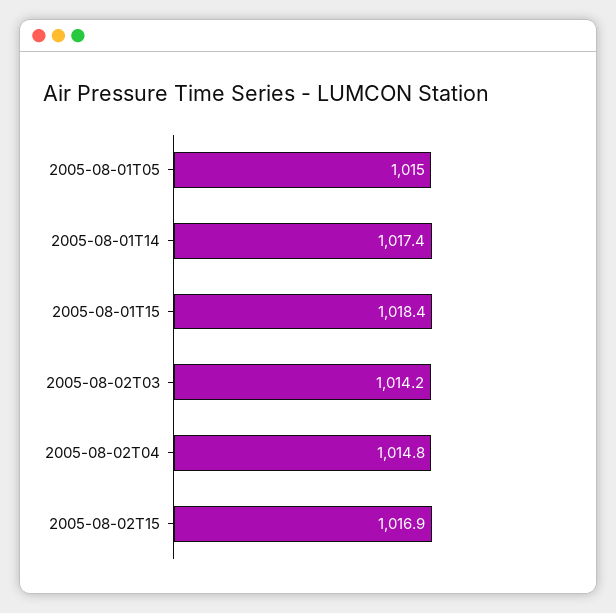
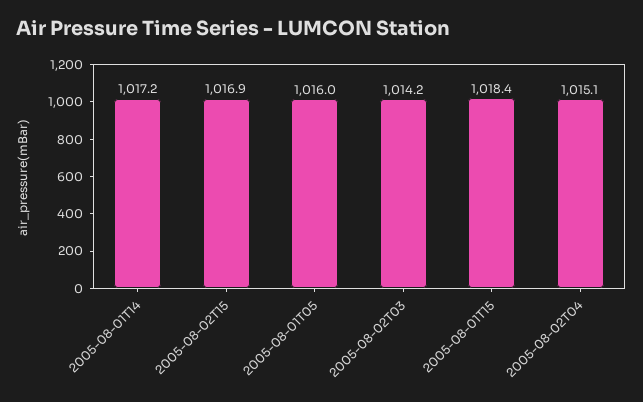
2005-08-01T05: 1015 -> 1016
2005-08-01T14: 1017.4 -> 1017.2
2005-08-02T04: 1014.8 -> 1015.1

